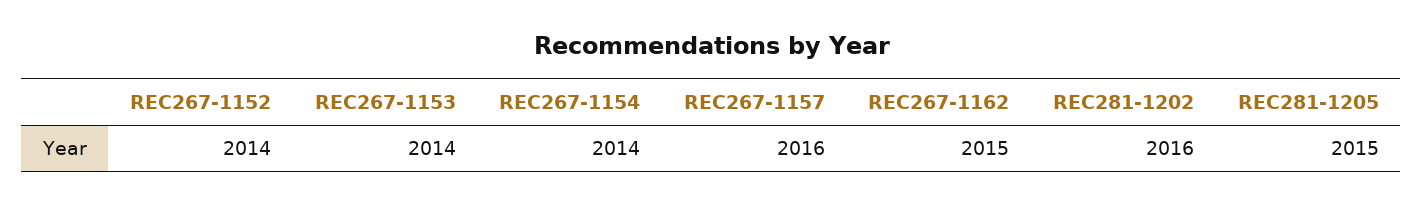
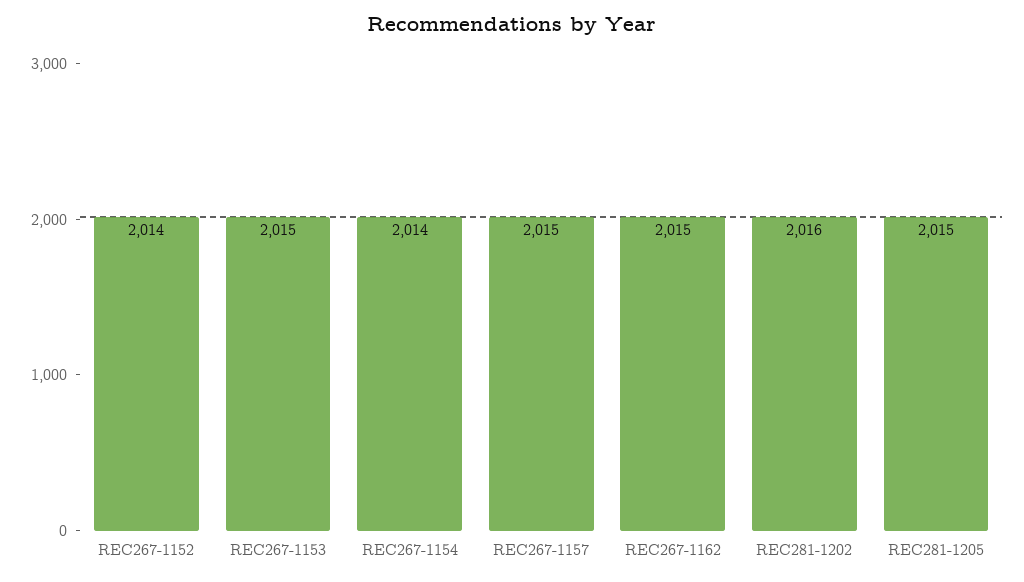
REC267-1153: 2014 -> 2015
REC267-1157: 2016 -> 2015

